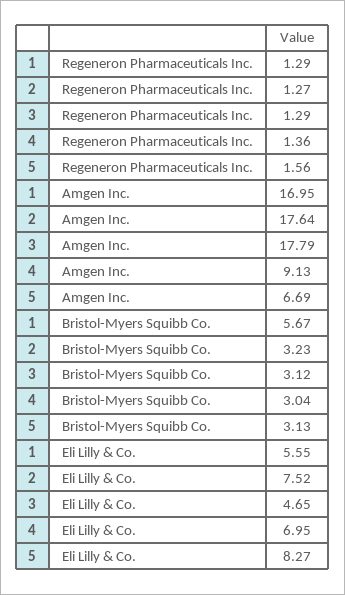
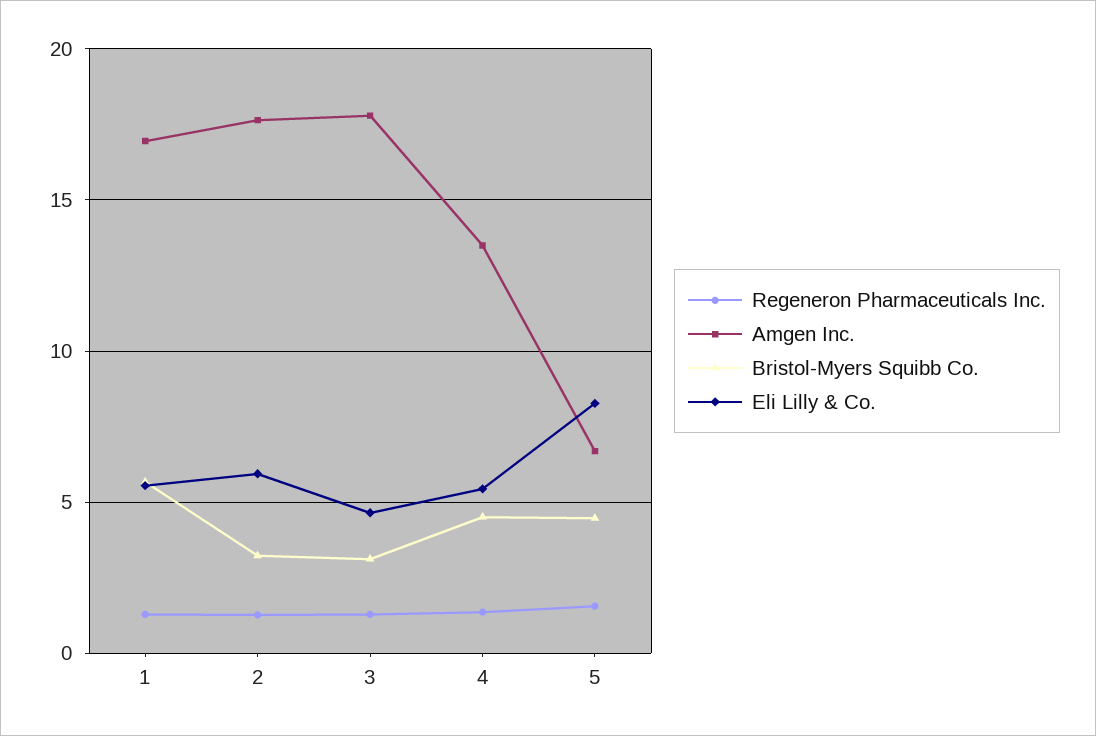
Amgen Inc., 4: 9.13 -> 13.5
Bristol-Myers Squibb Co., 4: 3.04 -> 4.5
Bristol-Myers Squibb Co., 5: 3.13 -> 4.5
Eli Lilly & Co., 2: 7.52 -> 6
Eli Lilly & Co., 4: 6.95 -> 5.5

